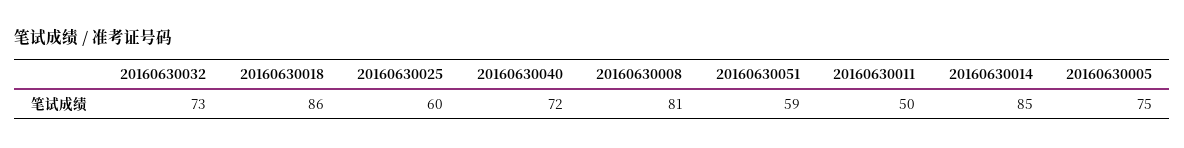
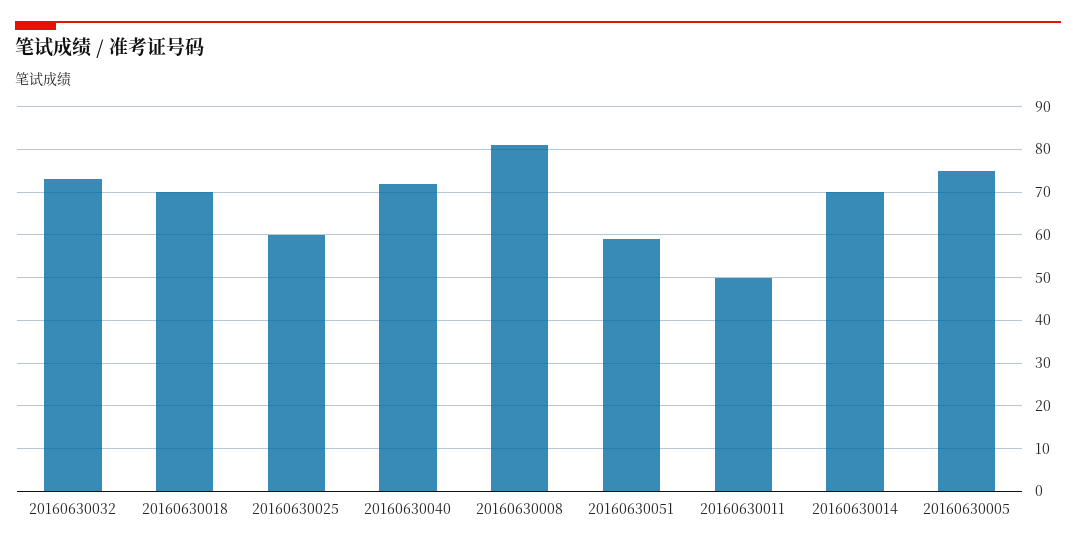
20160630018: 86 -> 70
20160630014: 85 -> 70

